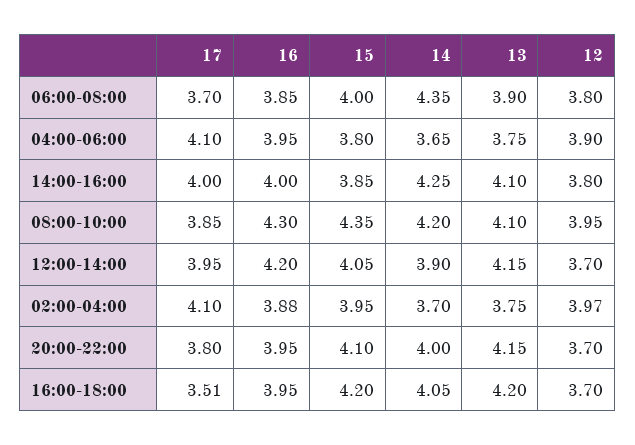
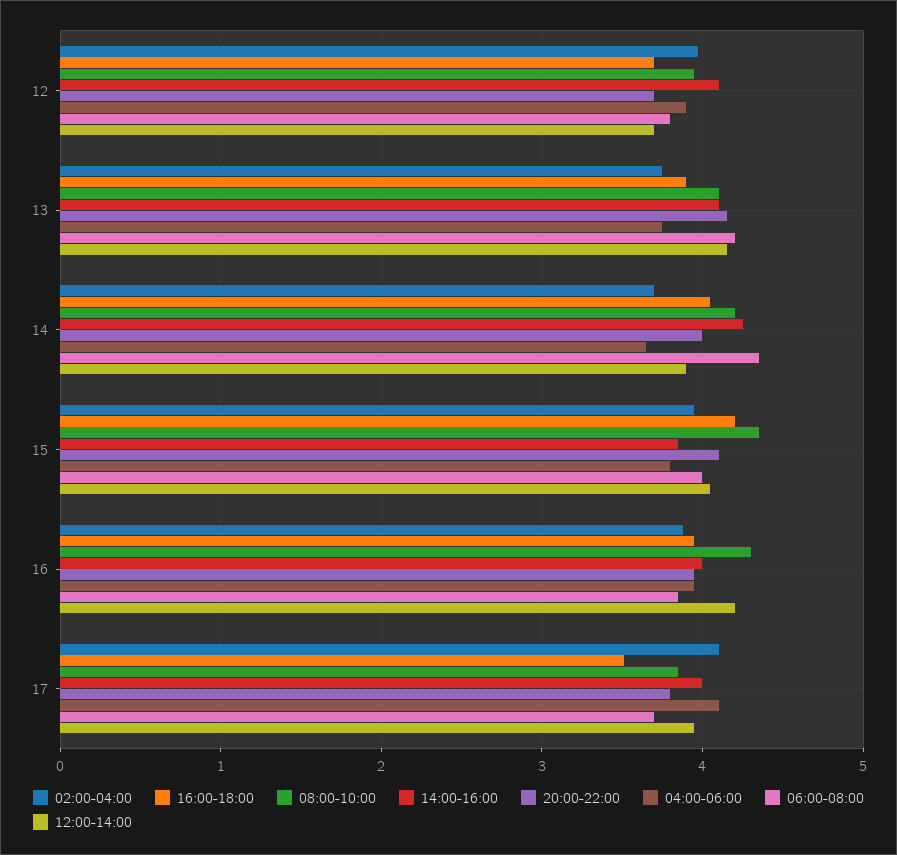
06:00-08:00, 13: 3.9 -> 4.2
14:00-16:00, 12: 3.8 -> 4.1
16:00-18:00, 13: 4.2 -> 3.9

